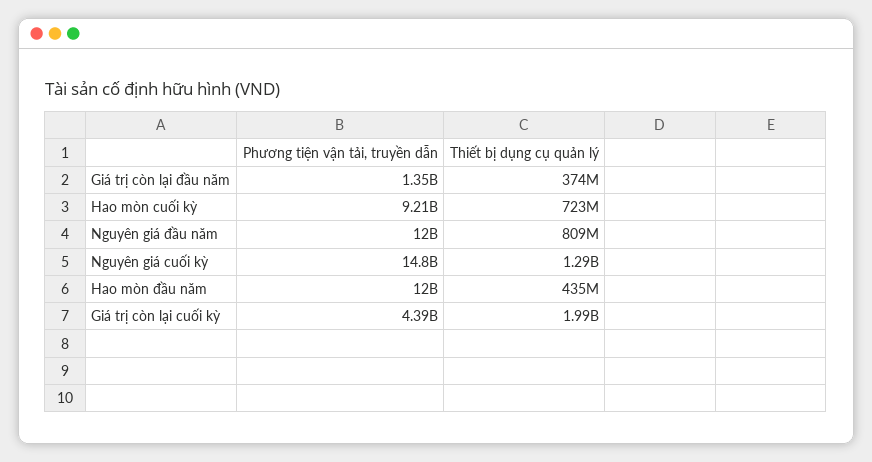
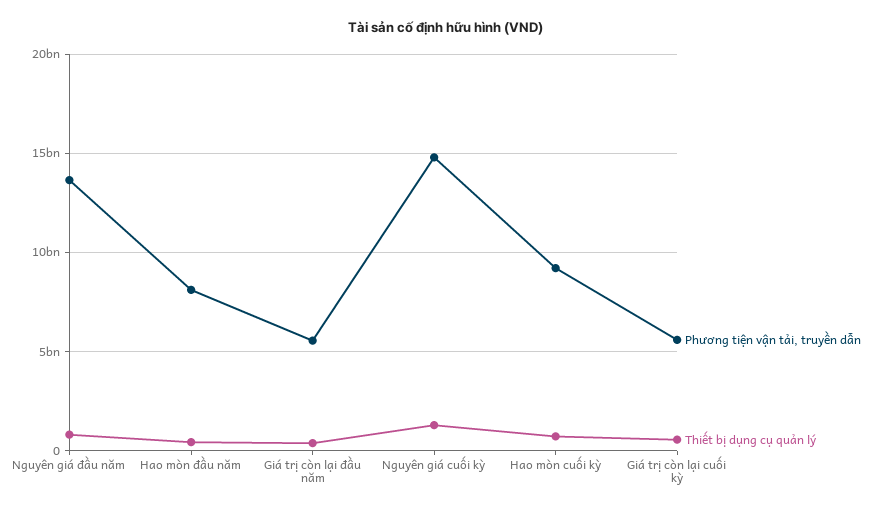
Phương tiện vận tải, truyền dẫn, Giá trị còn lại đầu năm: 1350000000 -> 5500000000
Phương tiện vận tải, truyền dẫn, Nguyên giá đầu năm: 12000000000 -> 13500000000
Phương tiện vận tải, truyền dẫn, Hao mòn đầu năm: 12000000000 -> 8000000000
Phương tiện vận tải, truyền dẫn, Giá trị còn lại cuối kỳ: 4390000000 -> 5500000000
Thiết bị dụng cụ quản lý, Giá trị còn lại cuối kỳ: 1990000000 -> 500000000

